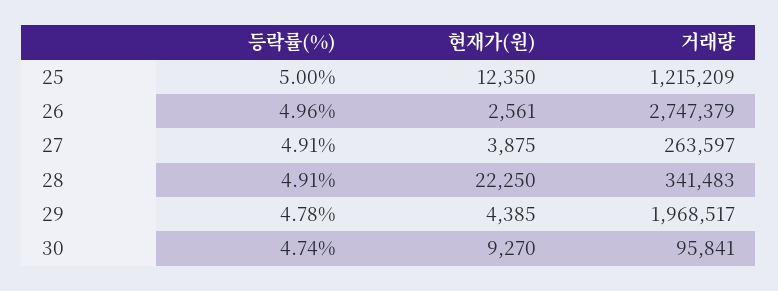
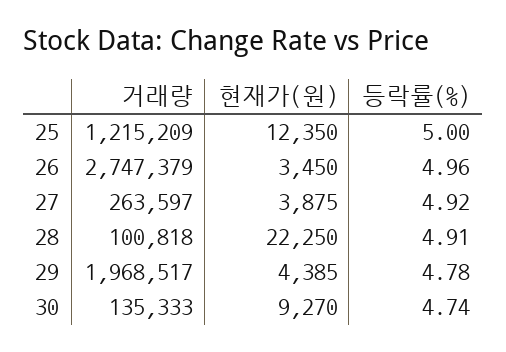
현재가(원), 26: 2561 -> 3450
등락률(%), 27: 4.91 -> 4.92
거래량, 28: 341483 -> 100818
거래량, 30: 95841 -> 135333

